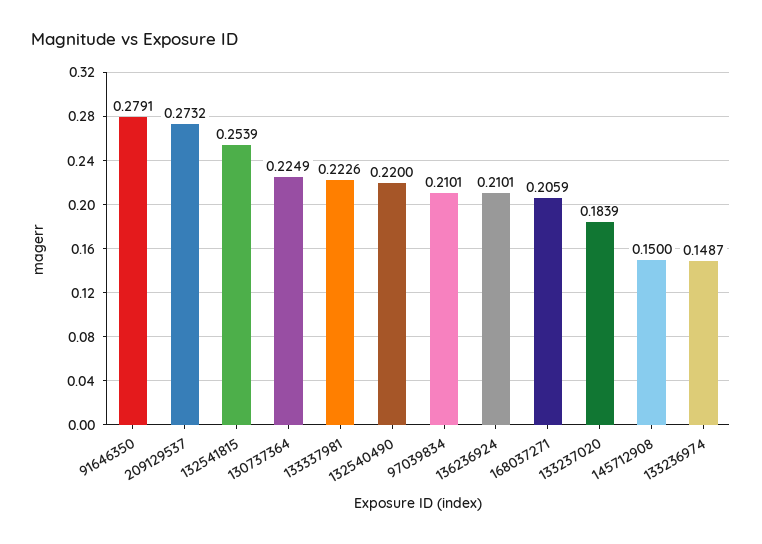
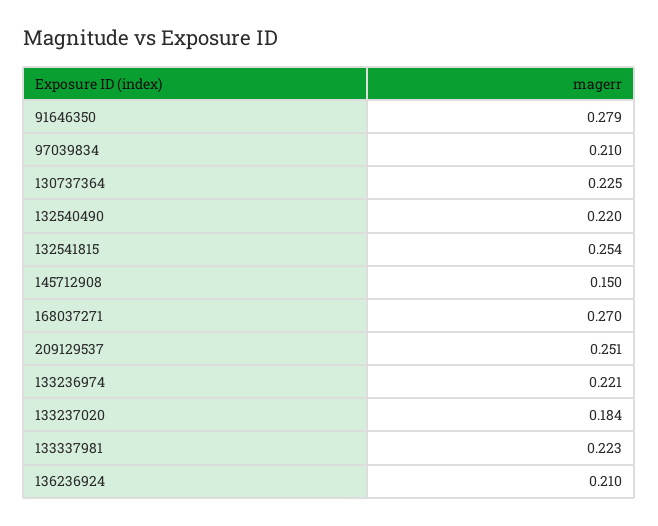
209129537: 0.2732 -> 0.251
168037271: 0.2059 -> 0.27
133236974: 0.1487 -> 0.221

